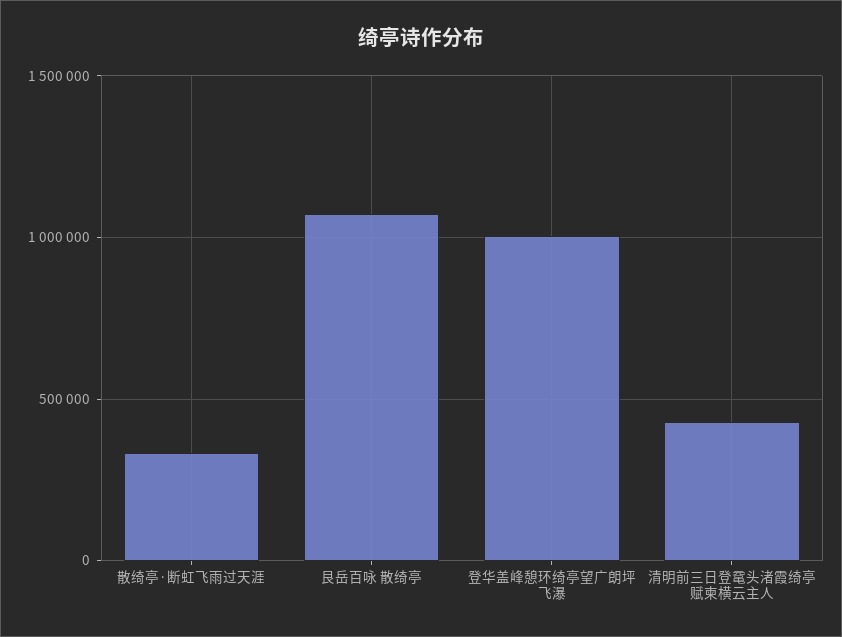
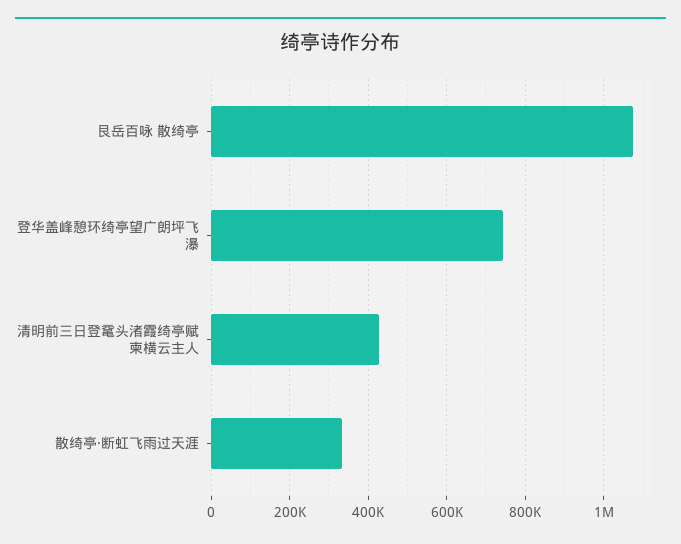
登华盖峰憩环绮亭望广朗坪飞瀑: 1000000 -> 740000

